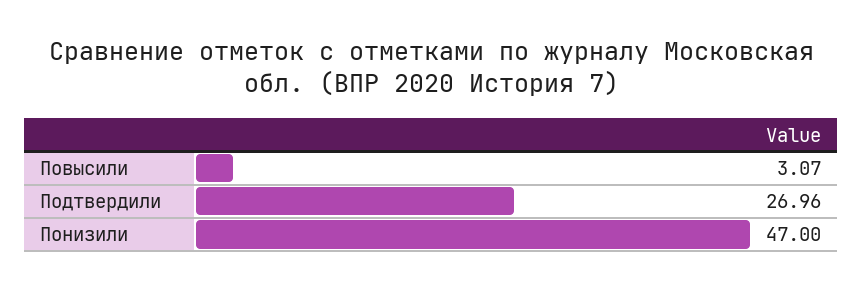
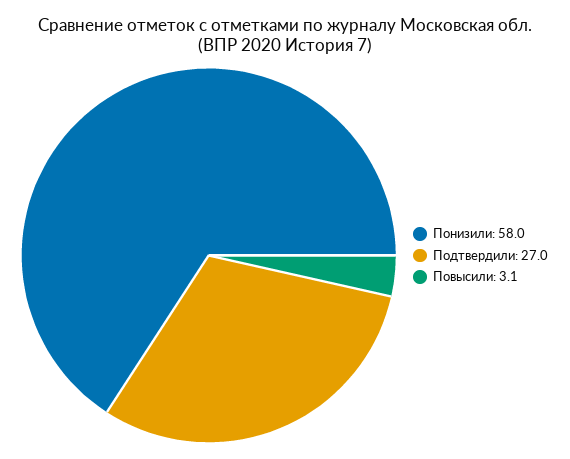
Понизили: 47 -> 58

